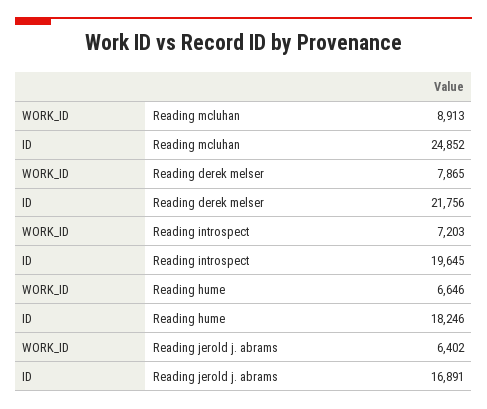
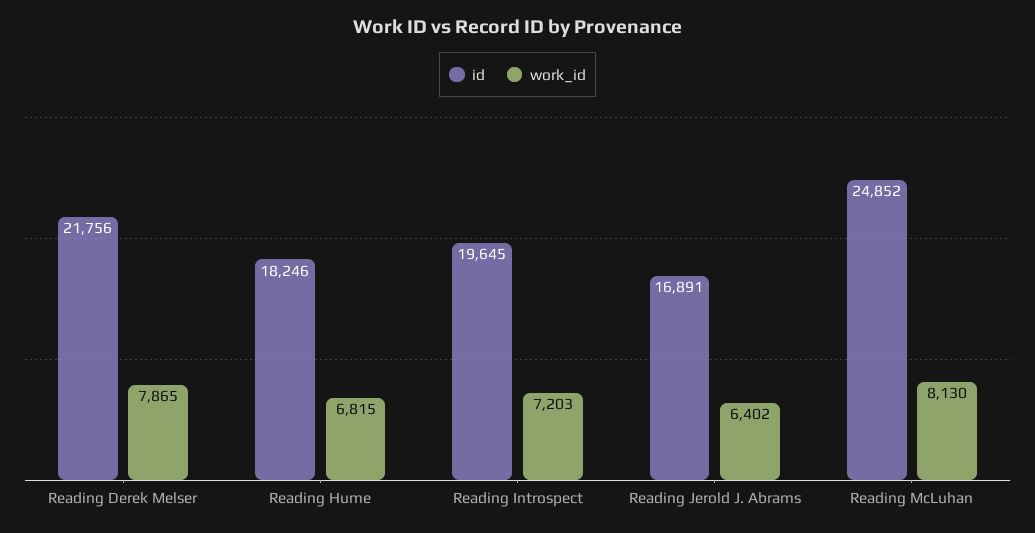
WORK_ID, Reading mcluhan: 8913 -> 8130
WORK_ID, Reading hume: 6646 -> 6815

